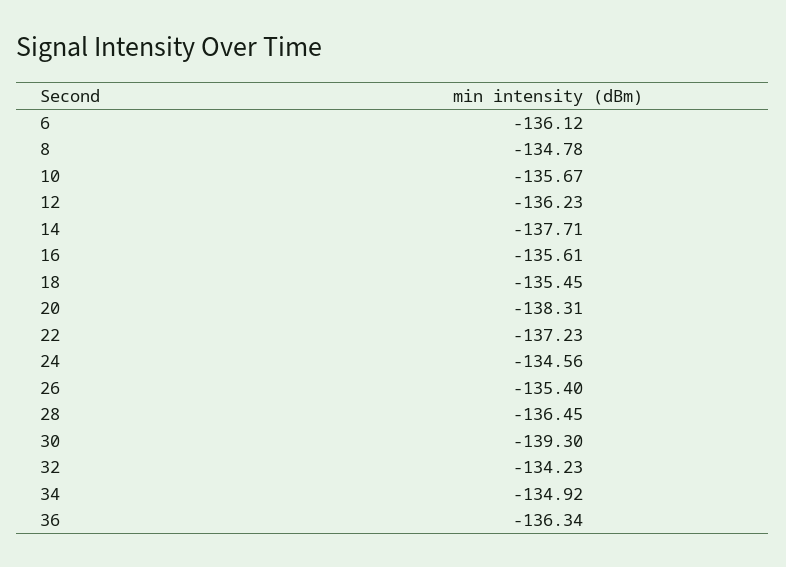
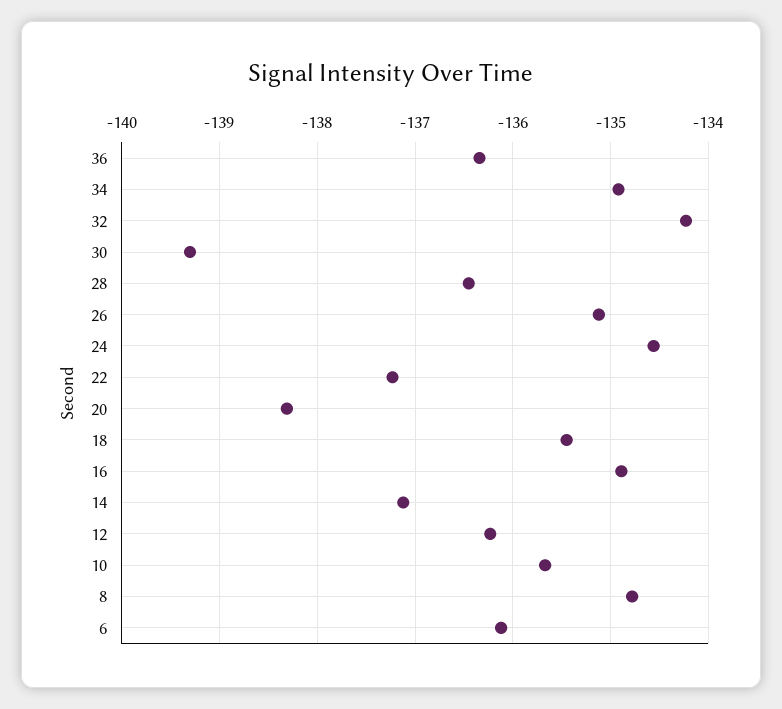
14: -137.71 -> -137.1
16: -135.61 -> -134.9
26: -135.4 -> -135.1

